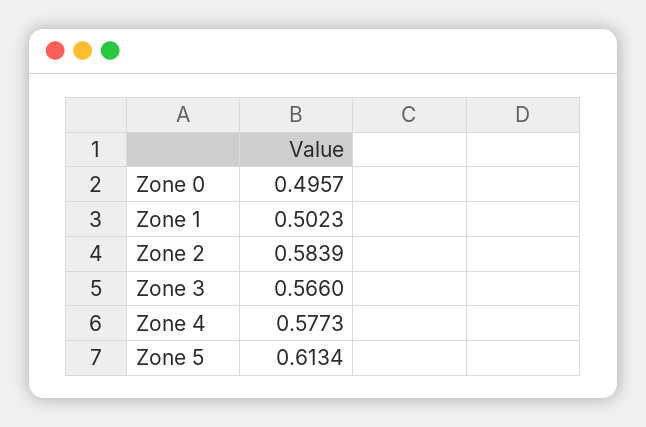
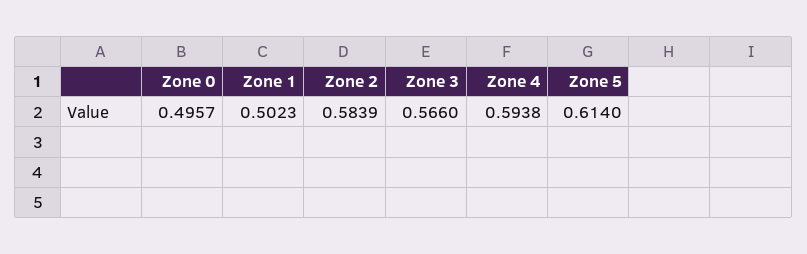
Zone 4: 0.5773 -> 0.5938
Zone 5: 0.6134 -> 0.614

